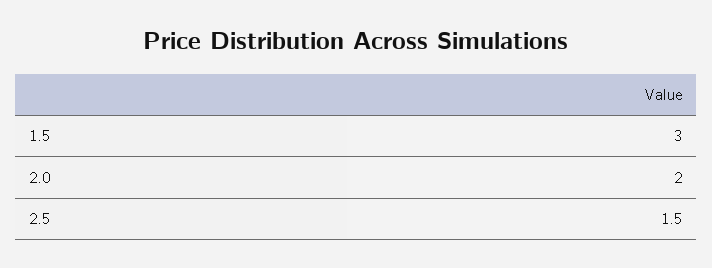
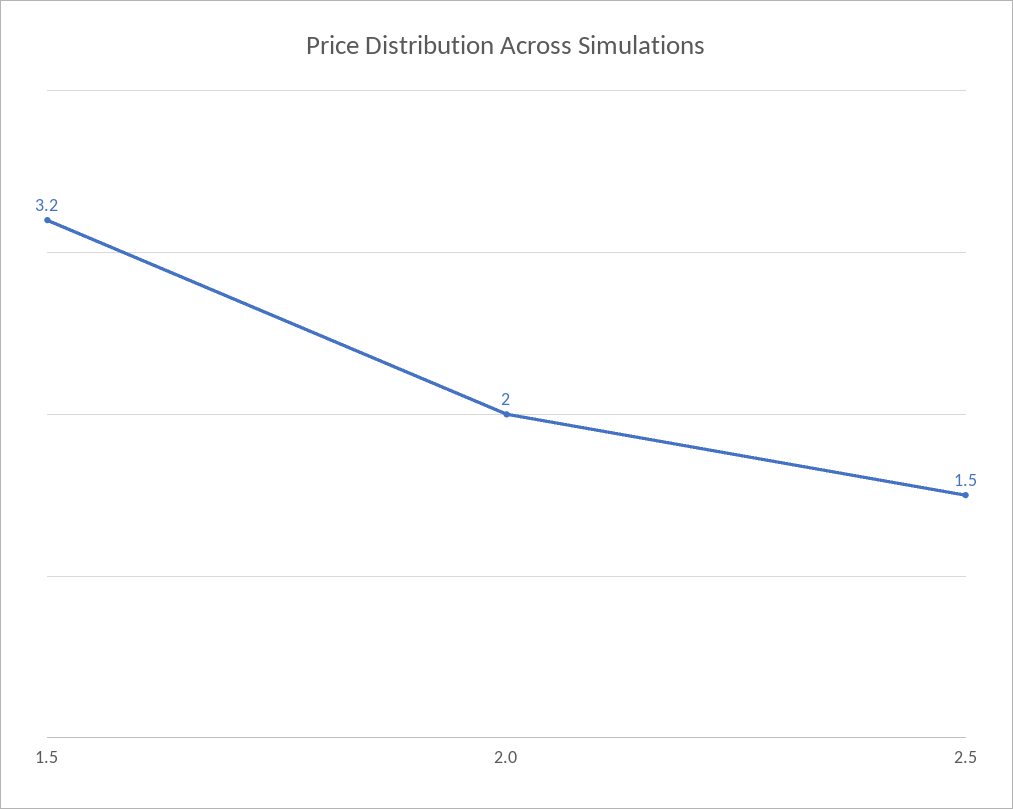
1.5: 3 -> 3.2

